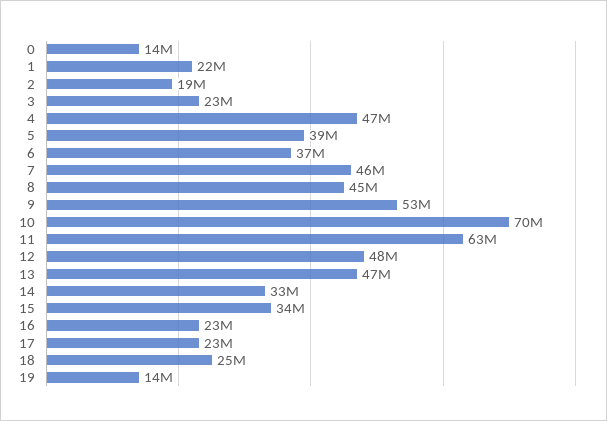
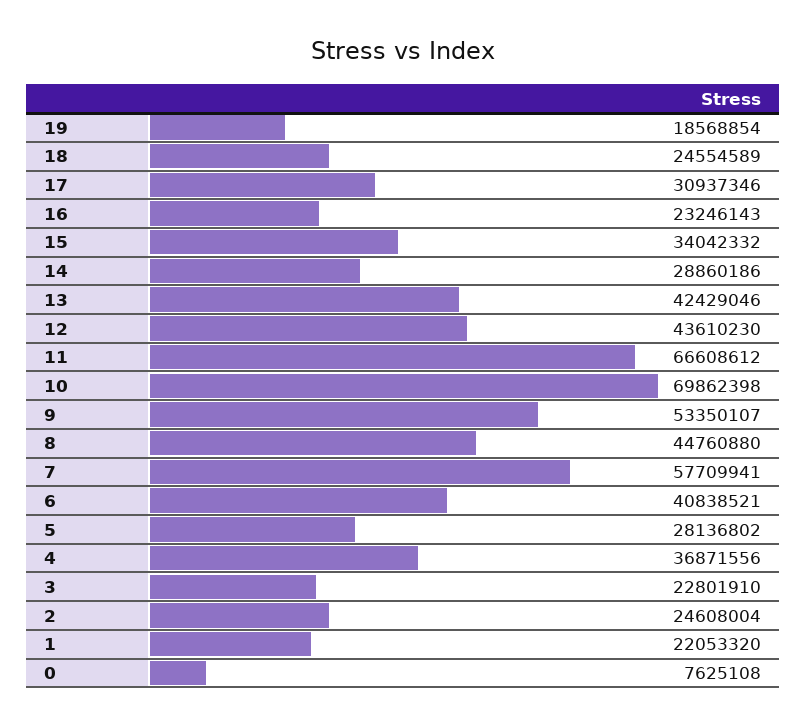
0: 14000000 -> 7625108
2: 19000000 -> 24608004
4: 47000000 -> 36871556
5: 39000000 -> 28136802
6: 37000000 -> 40838521
7: 46000000 -> 57709941
11: 63000000 -> 66608612
12: 48000000 -> 43610230
13: 47000000 -> 42429046
14: 33000000 -> 28860186
17: 23000000 -> 30937346
19: 14000000 -> 18568854

